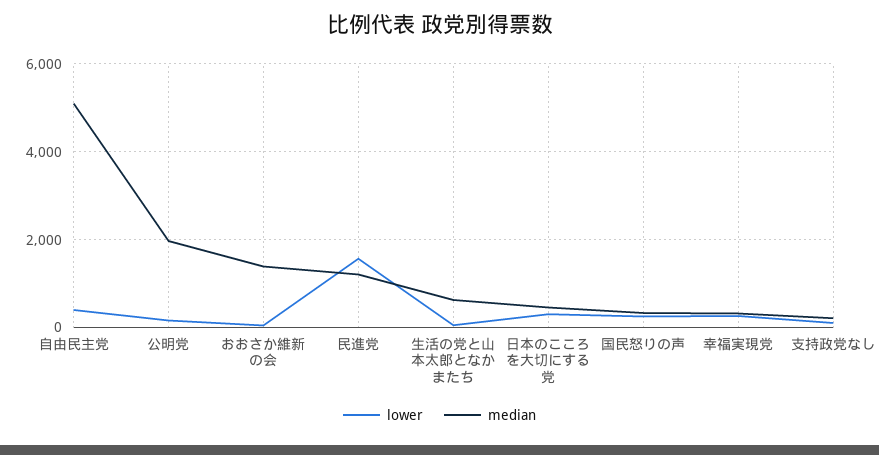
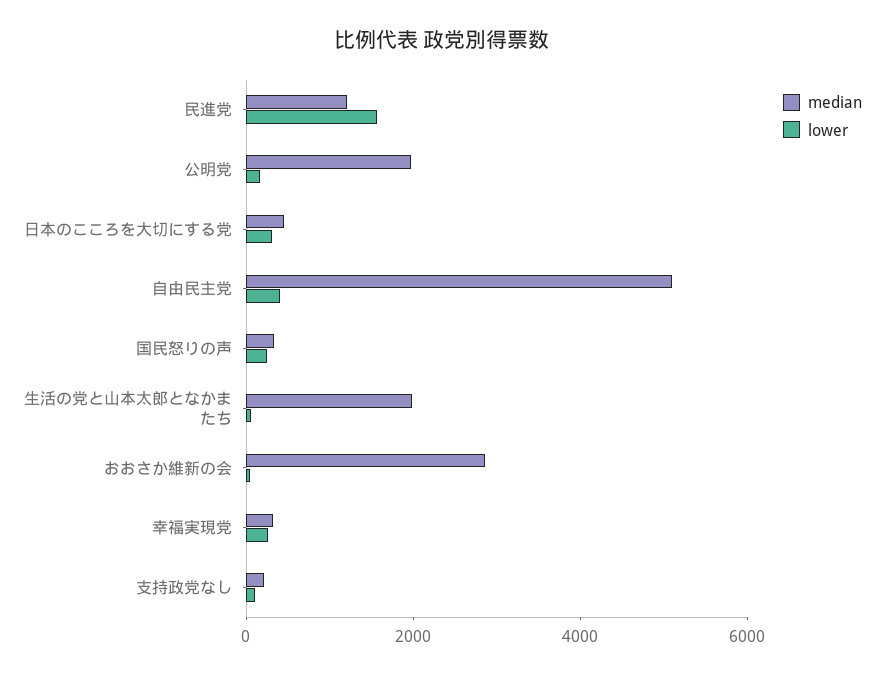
median, おおさか維新の会: 1400 -> 3000
median, 生活の党と山本太郎となかまたち: 600 -> 2000

